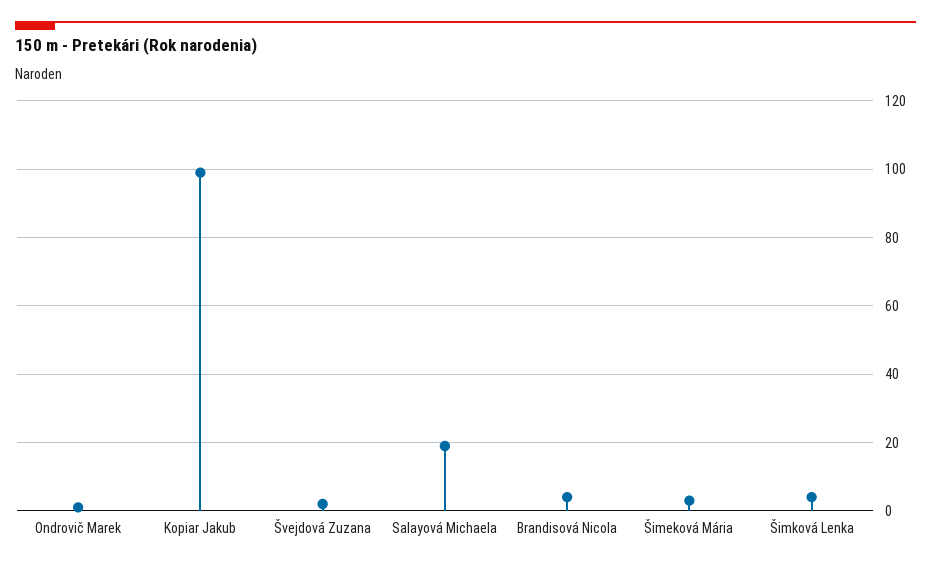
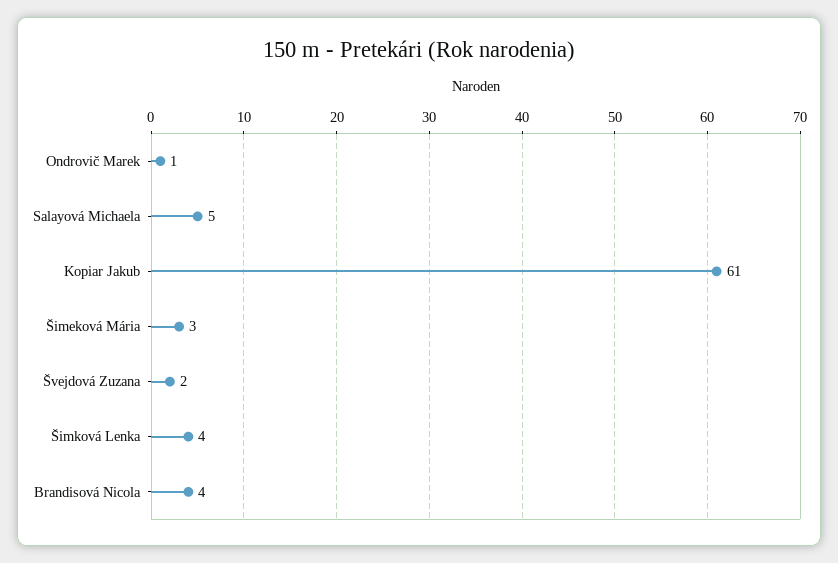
Kopiar Jakub: 100 -> 61
Salayová Michaela: 20 -> 5

